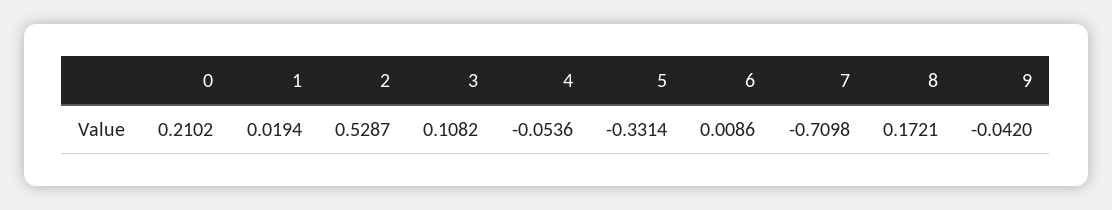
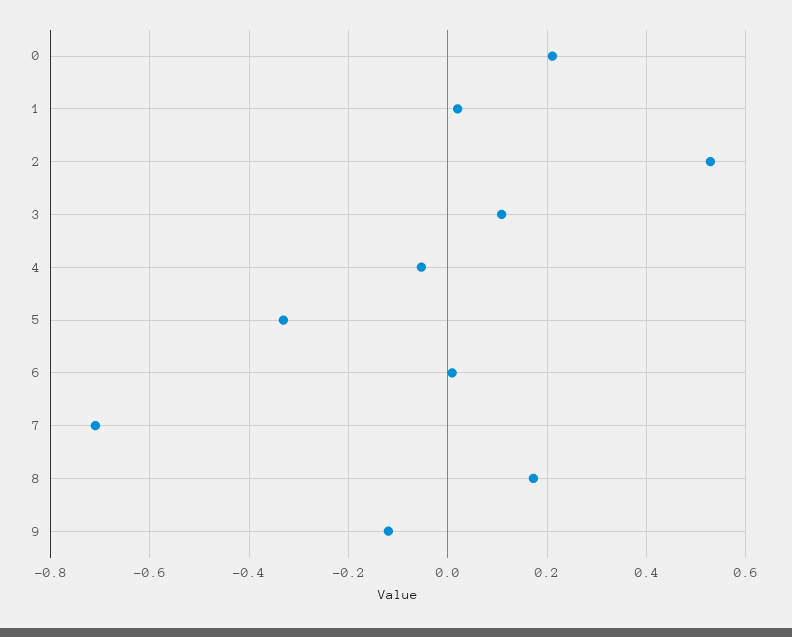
9: -0.042 -> -0.12

